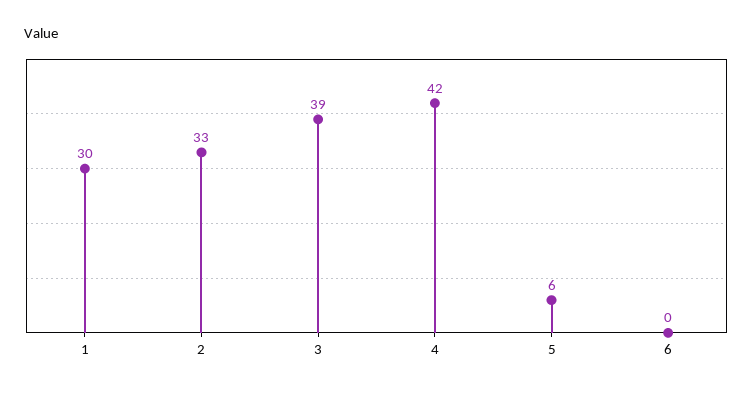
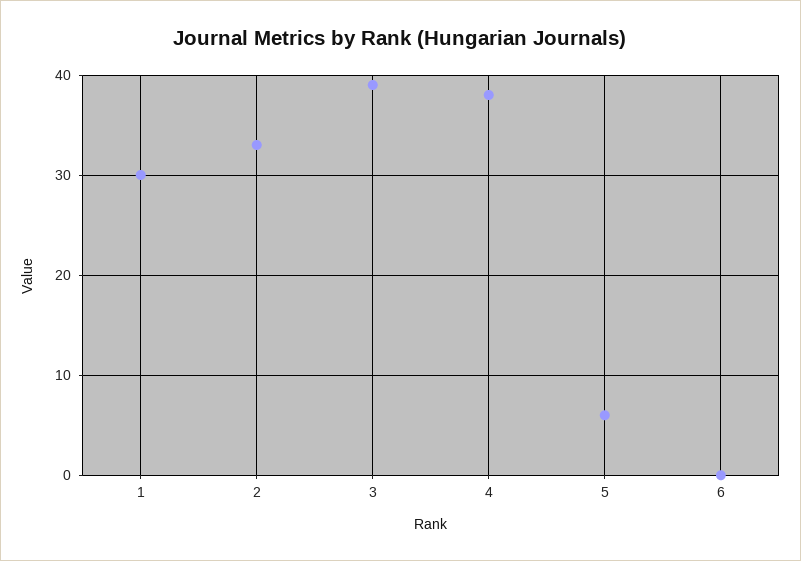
4: 42 -> 38

